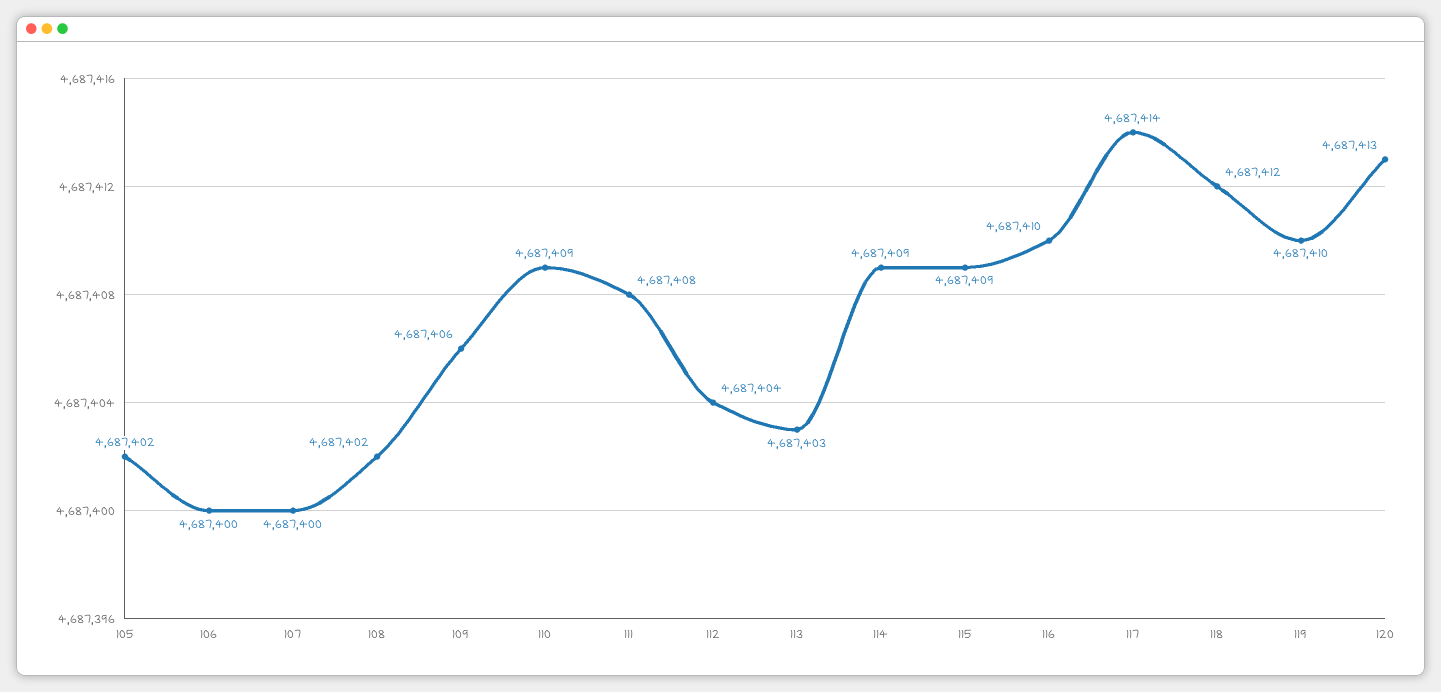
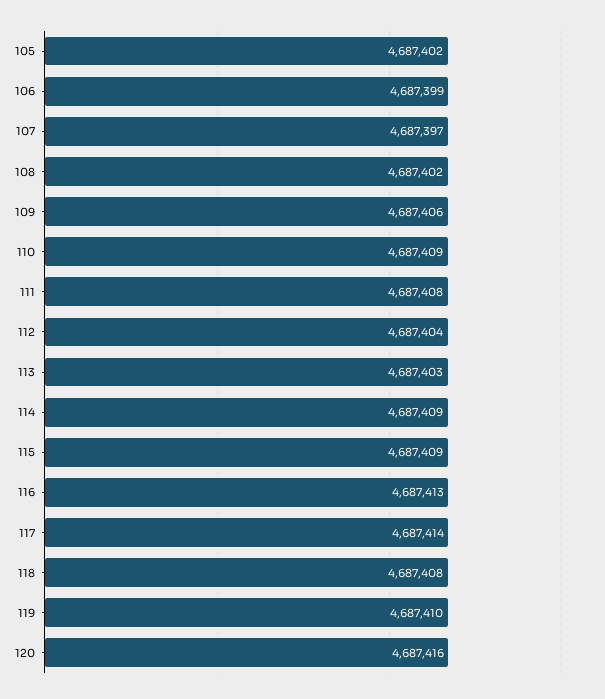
106: 4687400 -> 4687399
107: 4687400 -> 4687397
116: 4687410 -> 4687413
118: 4687412 -> 4687408
120: 4687413 -> 4687416

